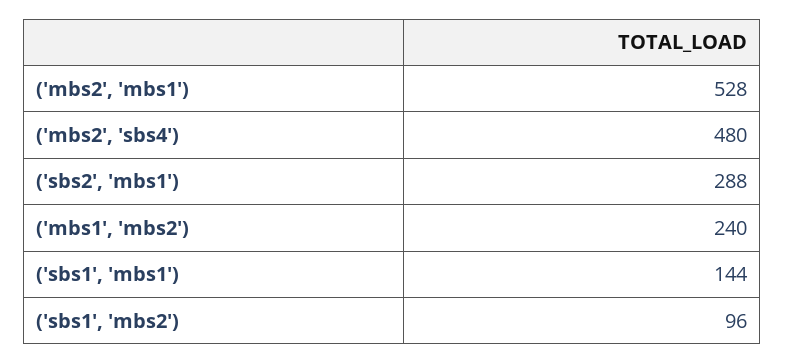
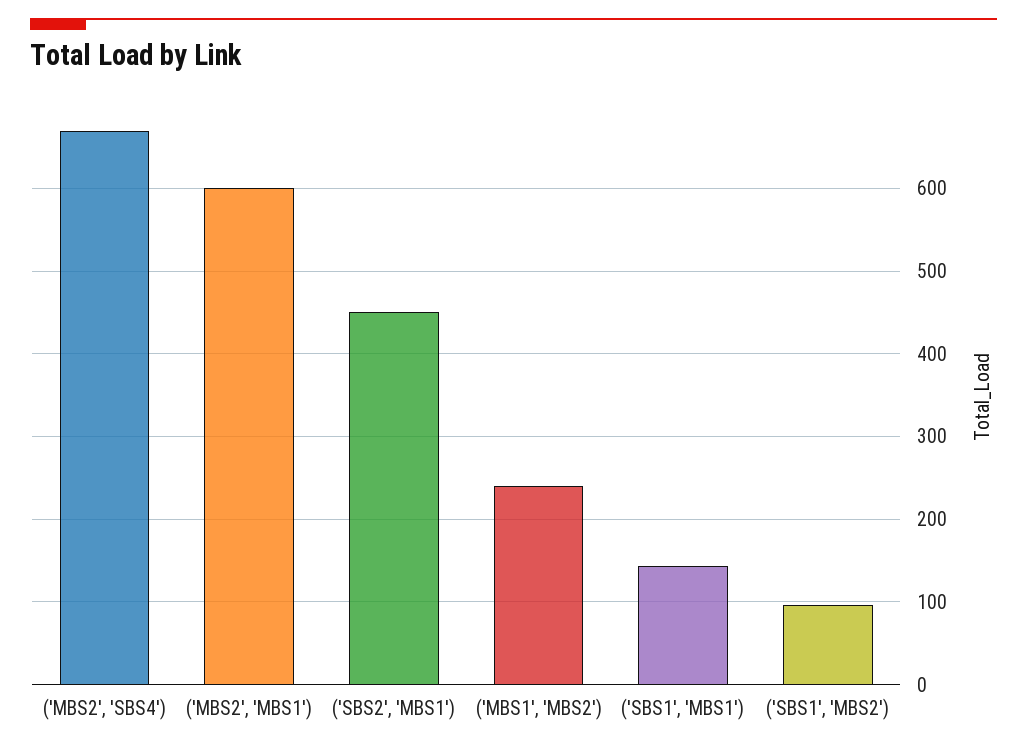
('mbs2', 'mbs1'): 528 -> 600
('mbs2', 'sbs4'): 480 -> 670
('sbs2', 'mbs1'): 288 -> 450

